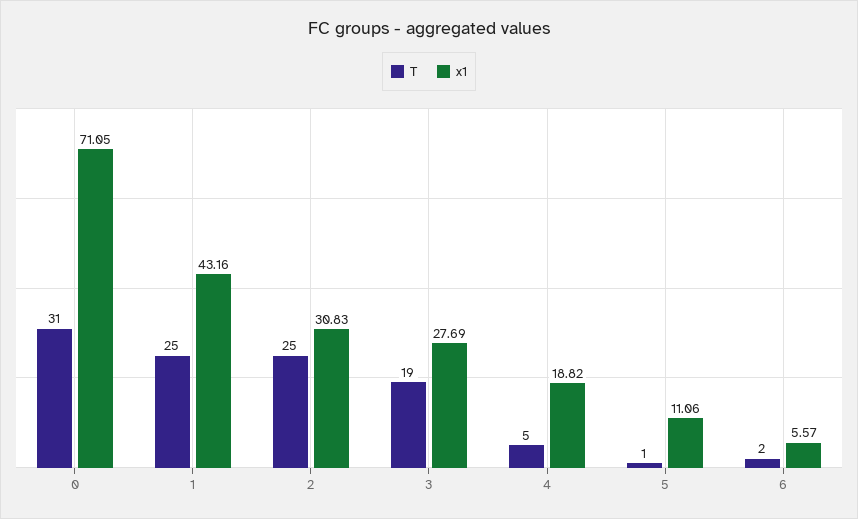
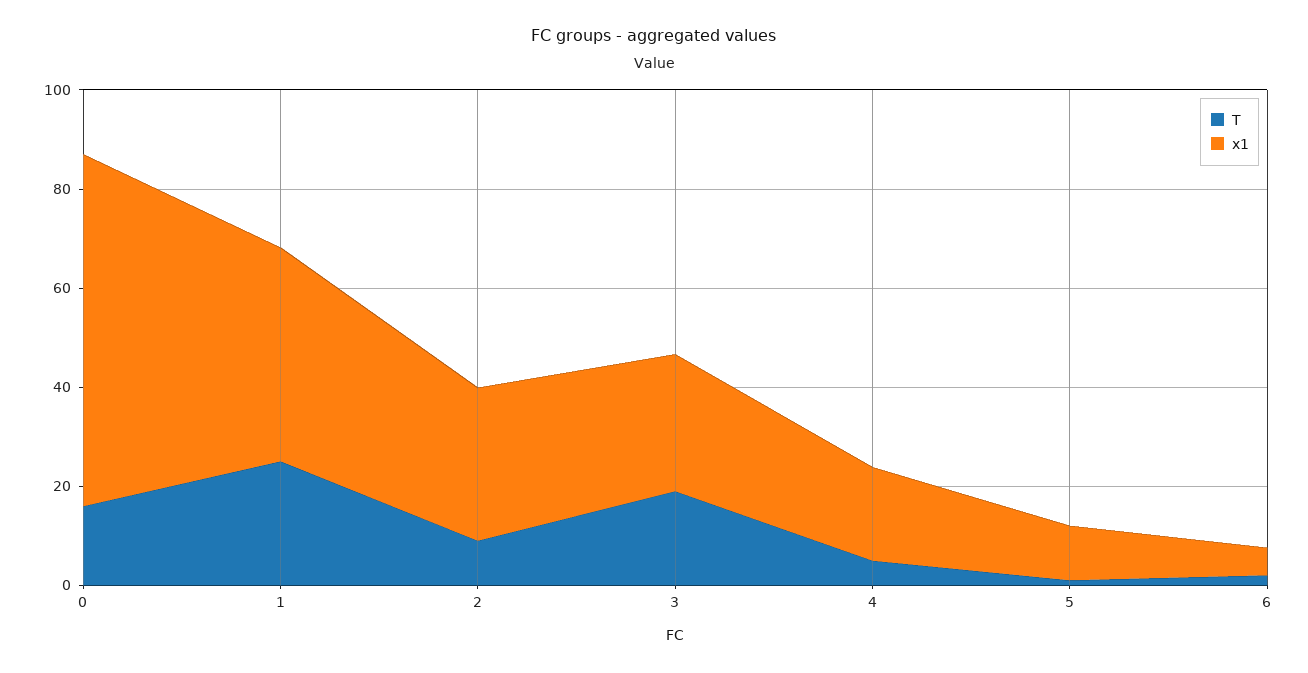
T, 0: 31 -> 15
T, 2: 25 -> 10

